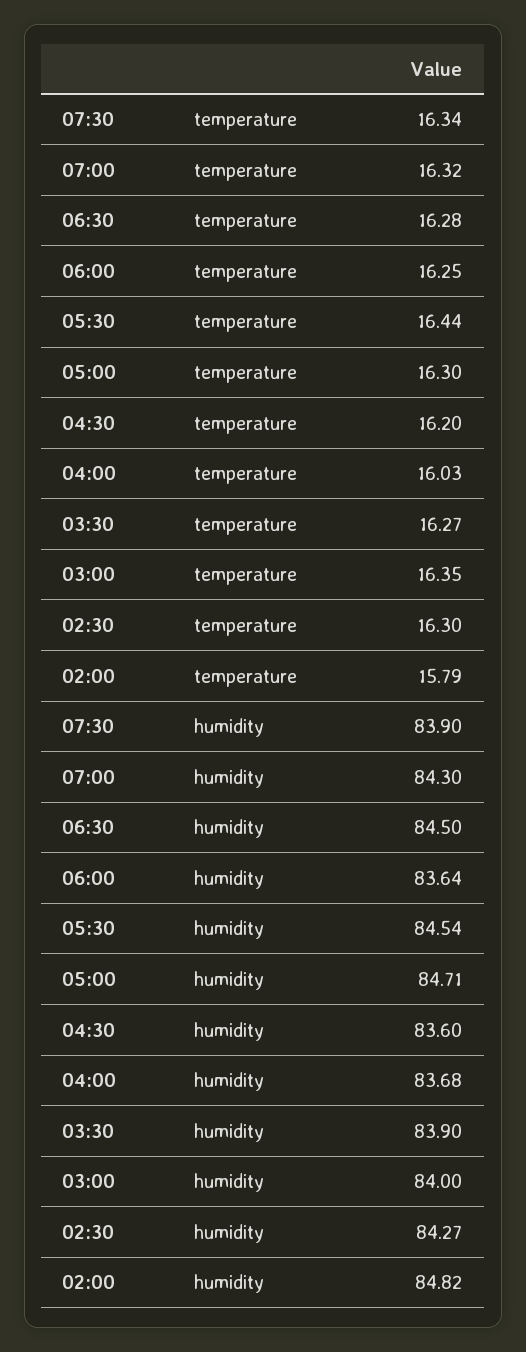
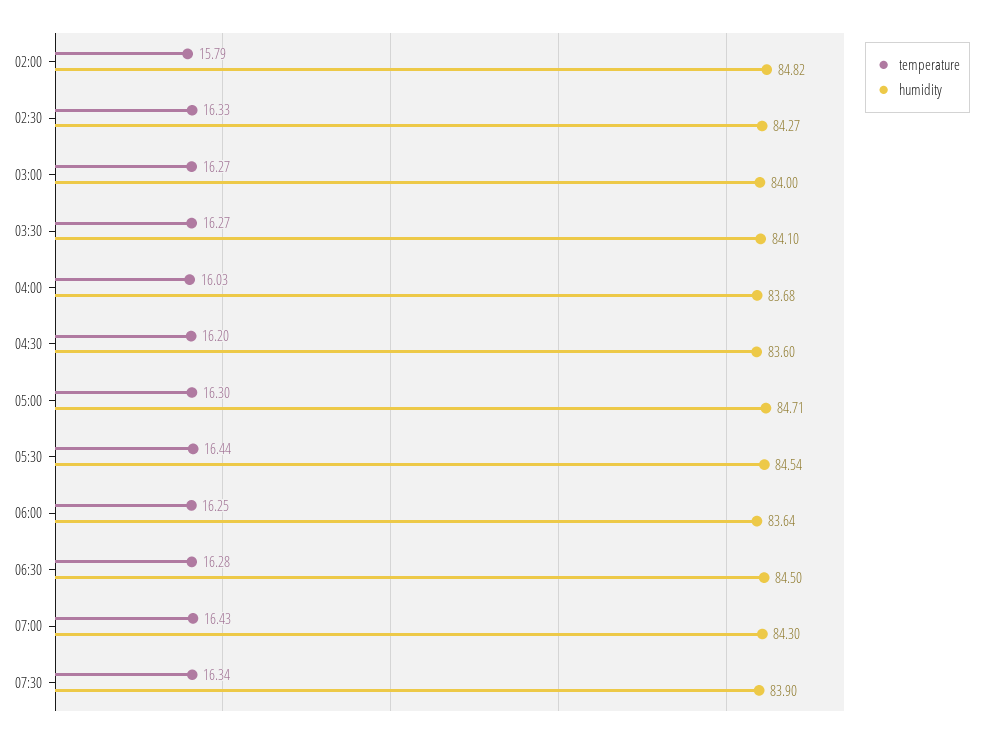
temperature, 07:00: 16.32 -> 16.43
temperature, 03:00: 16.35 -> 16.27
temperature, 02:30: 16.3 -> 16.33
humidity, 03:30: 83.9 -> 84.1

